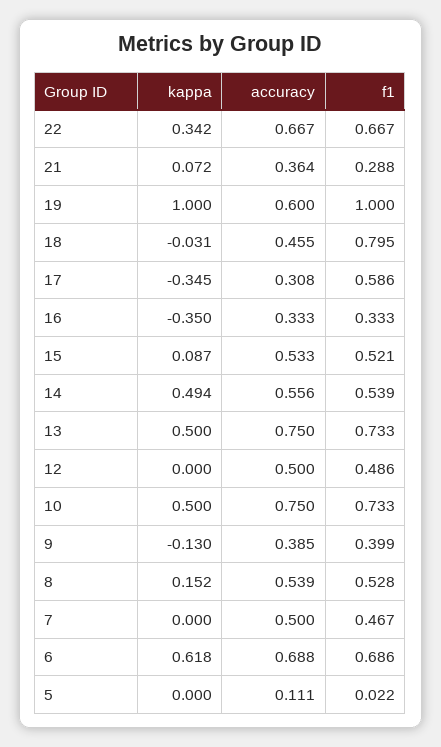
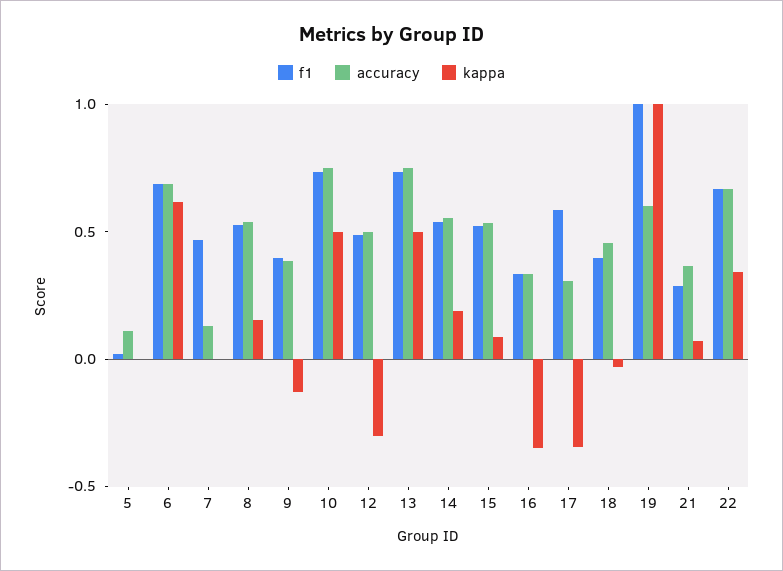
f1, 18: 0.795 -> 0.4
kappa, 14: 0.494 -> 0.2
kappa, 12: 0 -> -0.3
accuracy, 7: 0.5 -> 0.1

